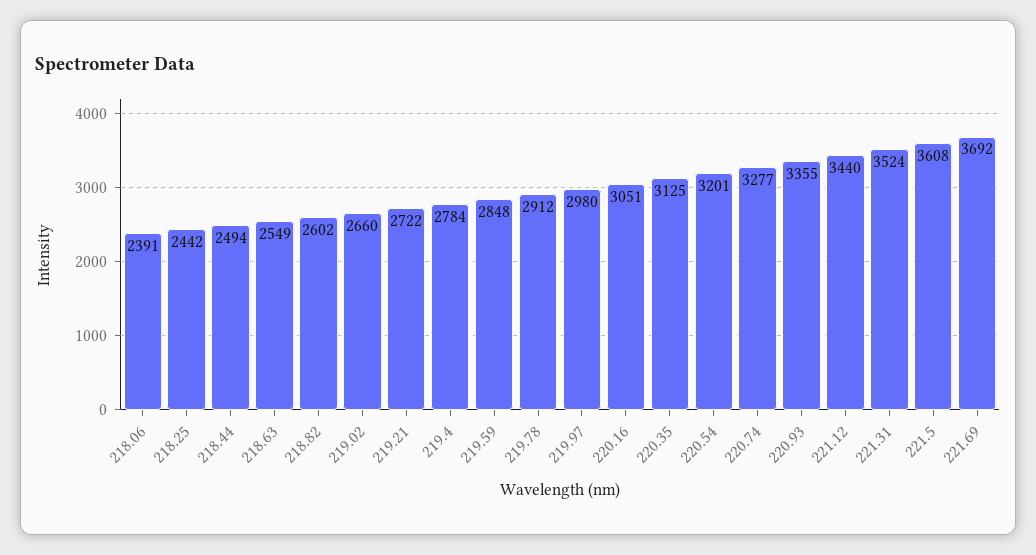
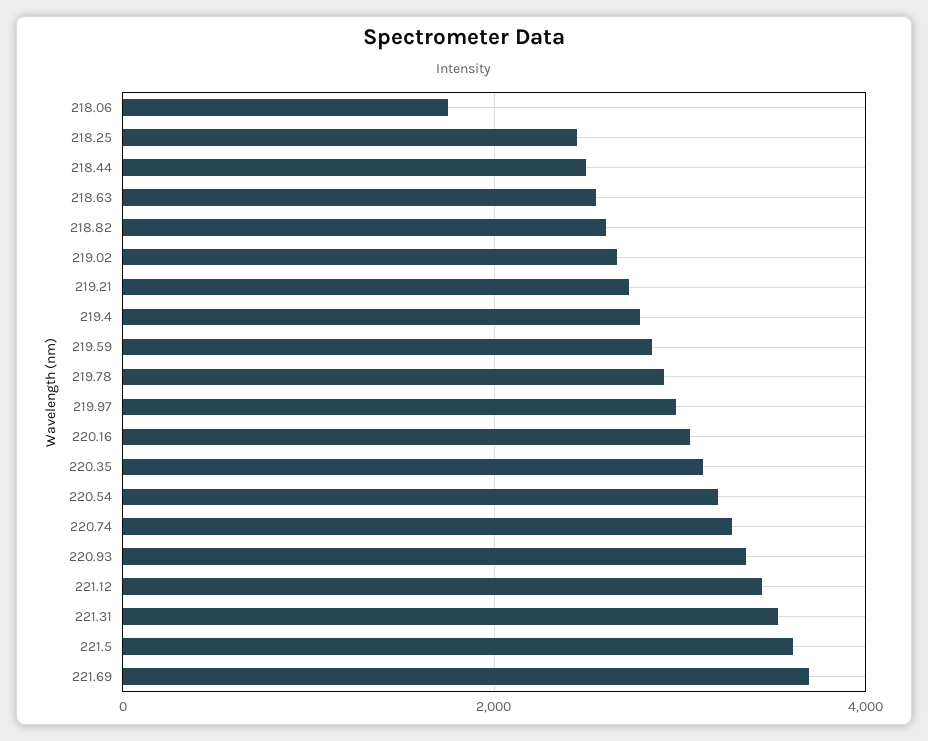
218.06: 2391 -> 1800

